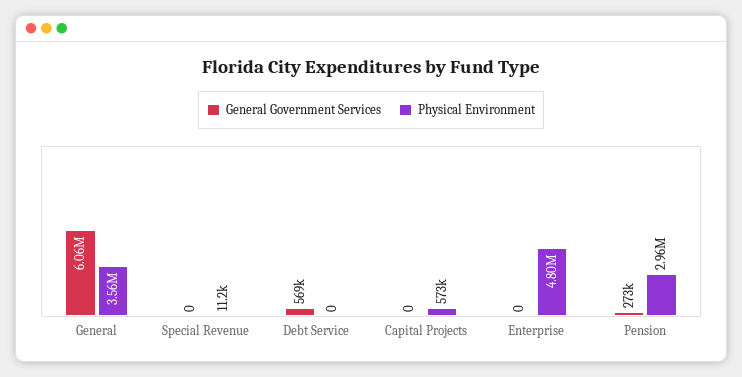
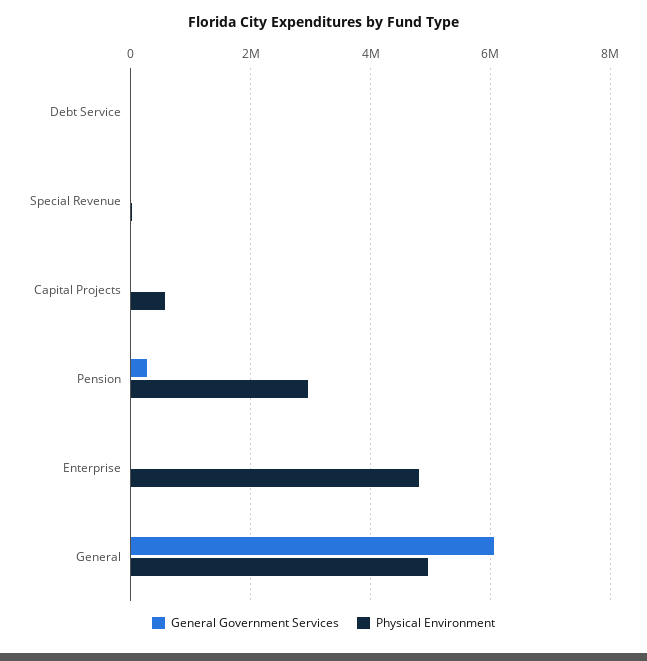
Physical Environment, General: 3560000 -> 5000000
General Government Services, Debt Service: 569000 -> 0

